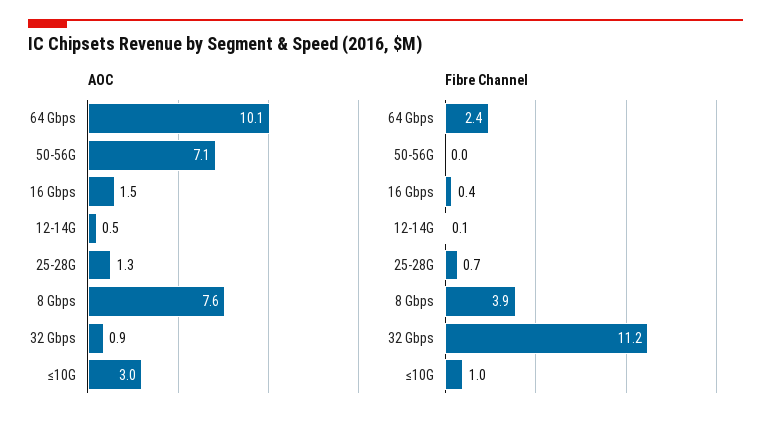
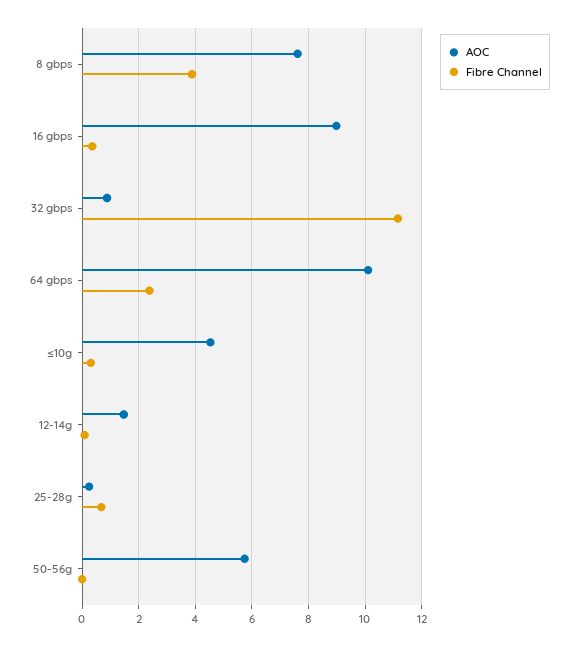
AOC, 50-56G: 7.1 -> 5.75
AOC, 16 Gbps: 1.5 -> 9
AOC, 12-14G: 0.5 -> 1.5
AOC, 25-28G: 1.3 -> 0.25
AOC, ≤10G: 3 -> 4.5
Fibre Channel, ≤10G: 1 -> 0.25

